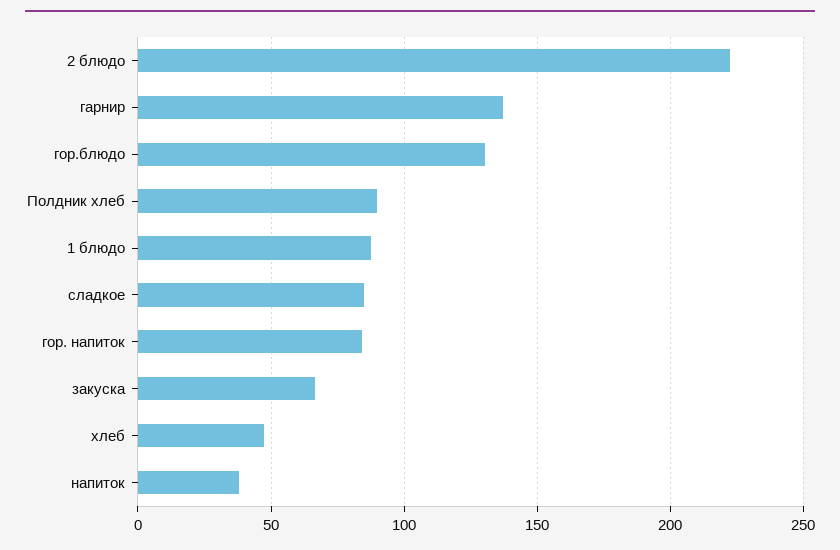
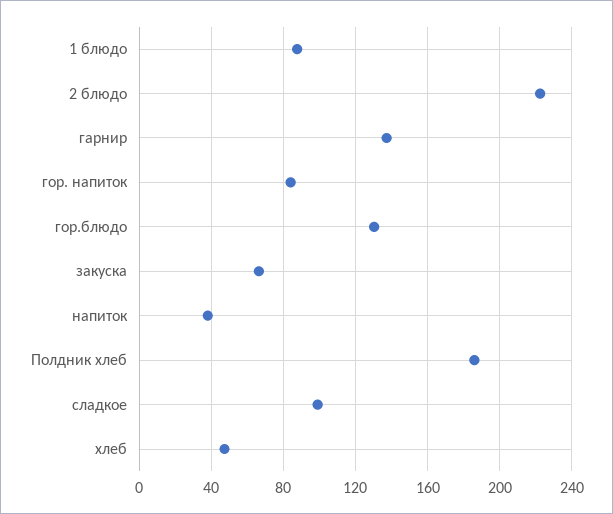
Полдник хлеб: 90 -> 185
сладкое: 85 -> 100

